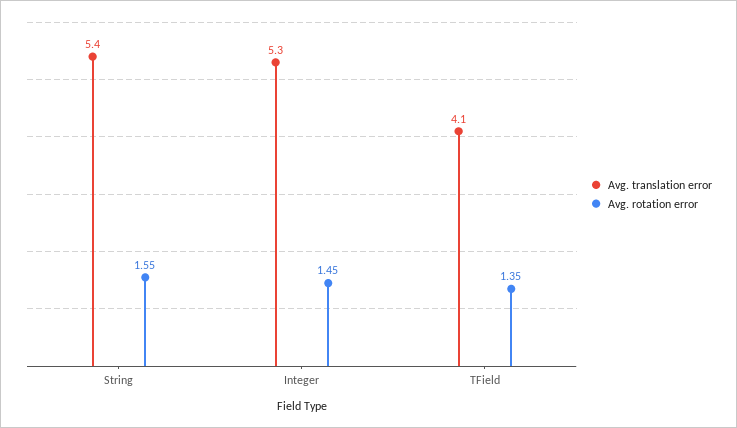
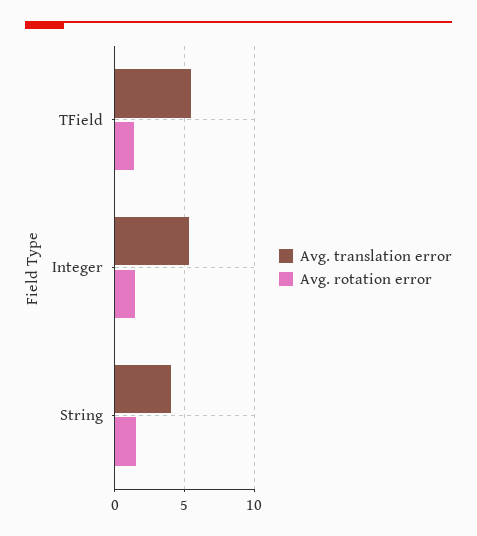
Avg. translation error, String: 5.4 -> 4
Avg. translation error, TField: 4.1 -> 5.5

